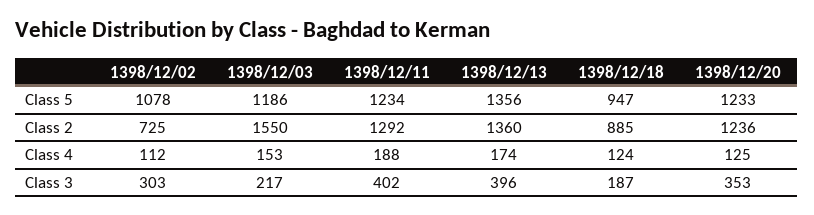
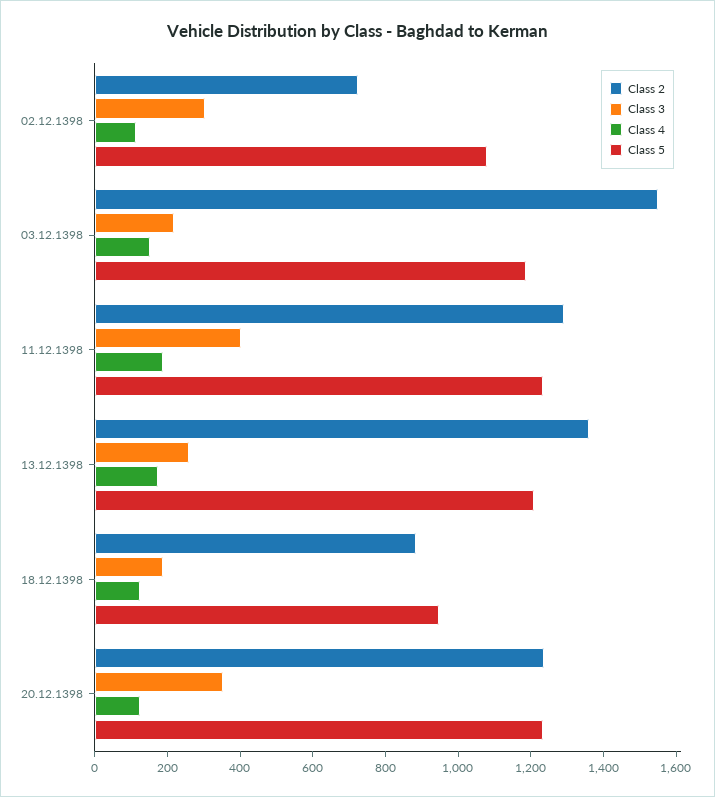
Class 5, 1398/12/13: 1356 -> 1200
Class 3, 1398/12/13: 396 -> 250

